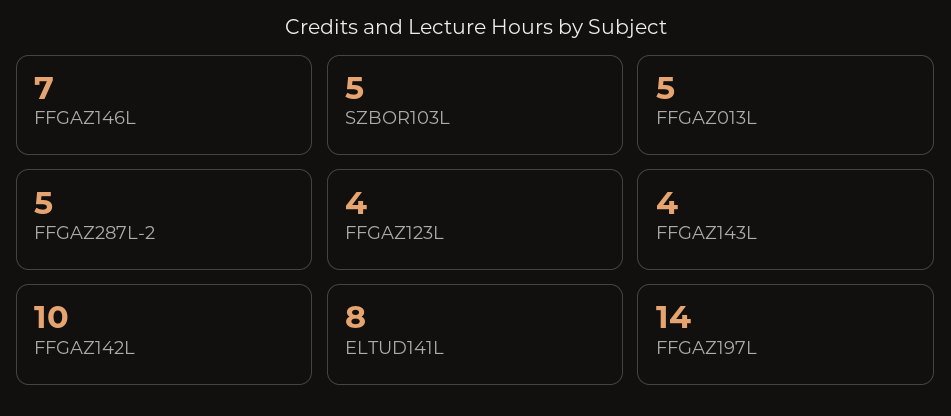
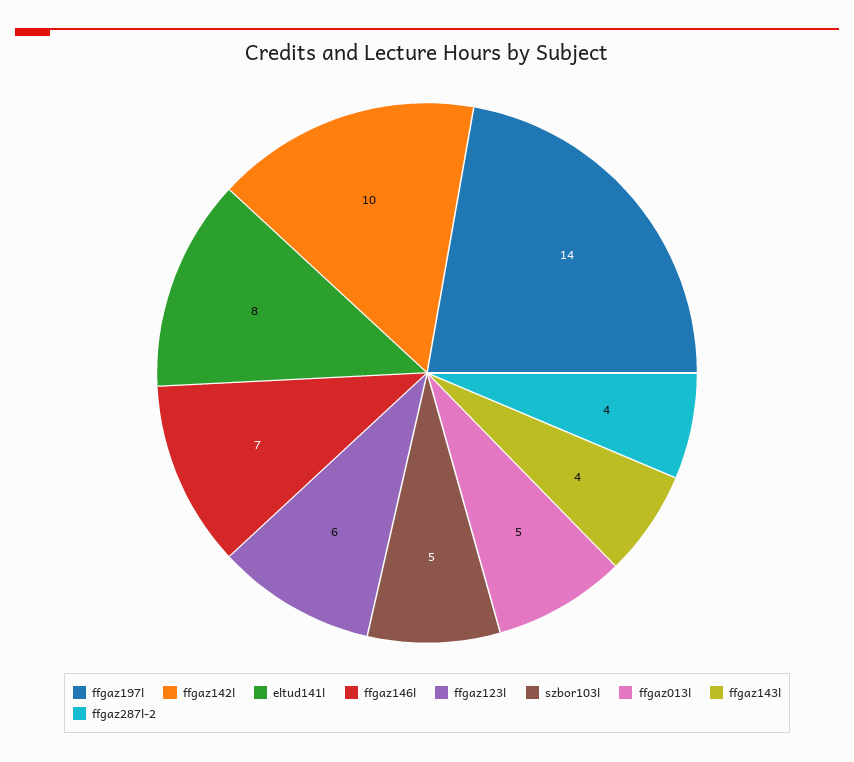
FFGAZ287L-2: 5 -> 4
FFGAZ123L: 4 -> 6

